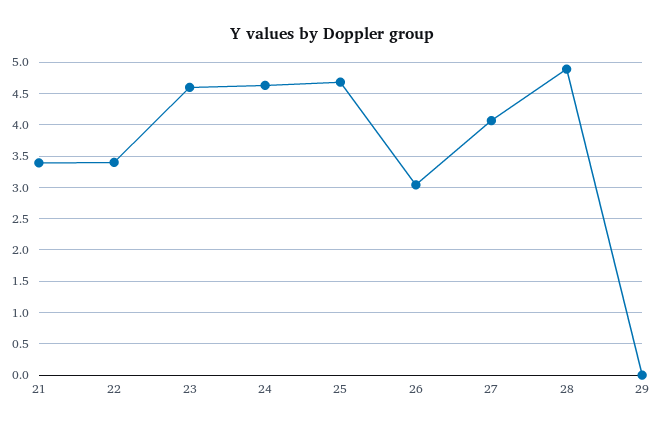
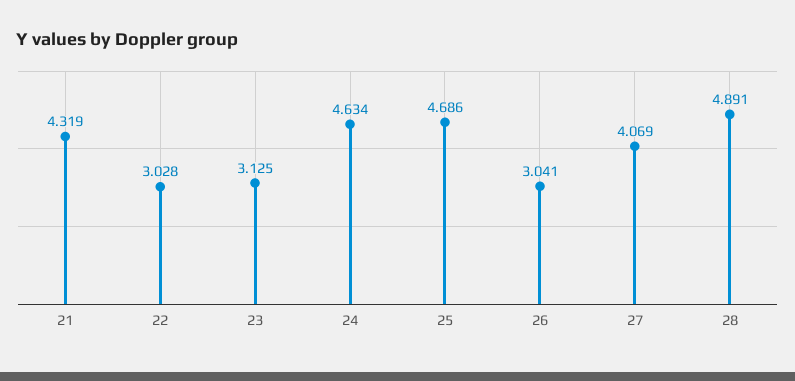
21: 3.4 -> 4.319
22: 3.4 -> 3.028
23: 4.6 -> 3.125
29: 0 -> none

